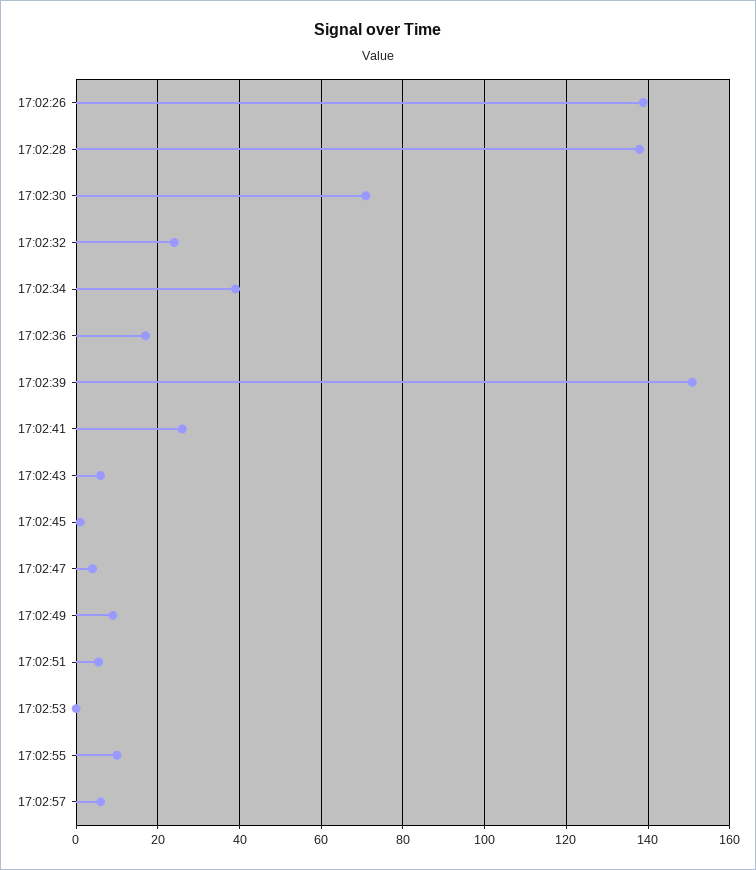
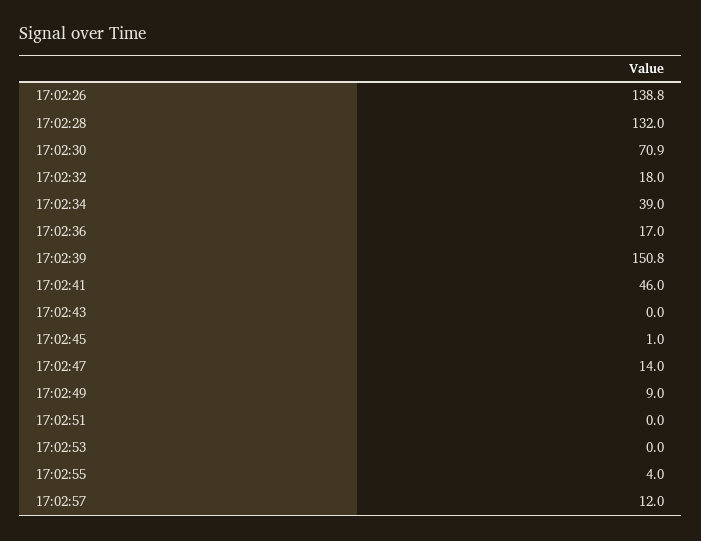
17:02:28: 138 -> 132
17:02:32: 24 -> 18
17:02:41: 26 -> 46
17:02:43: 6 -> 0
17:02:47: 4 -> 14
17:02:51: 6 -> 0
17:02:55: 10 -> 4
17:02:57: 6 -> 12

